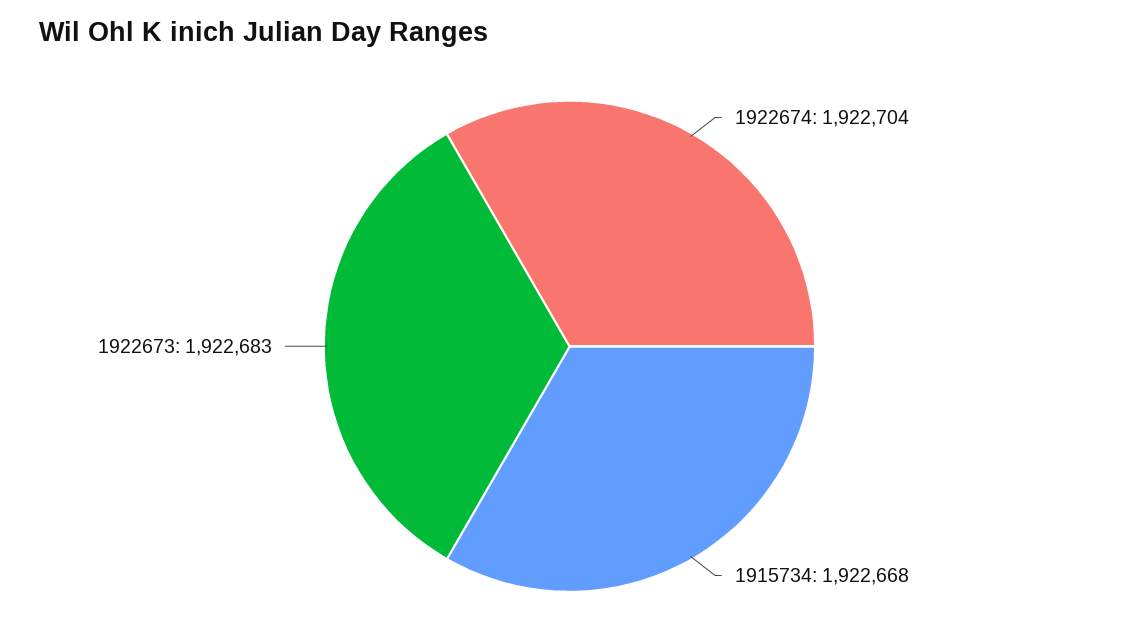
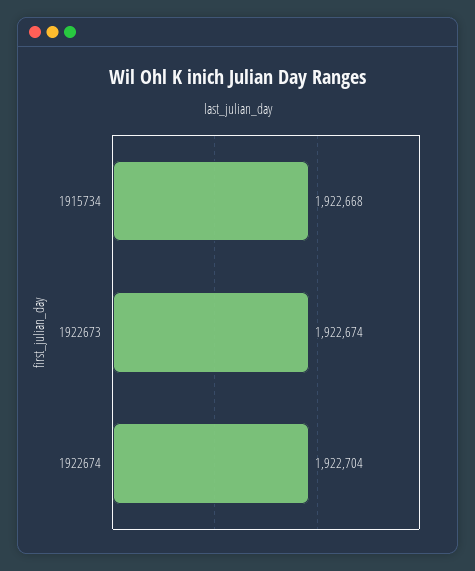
1922673: 1922683 -> 1922674

